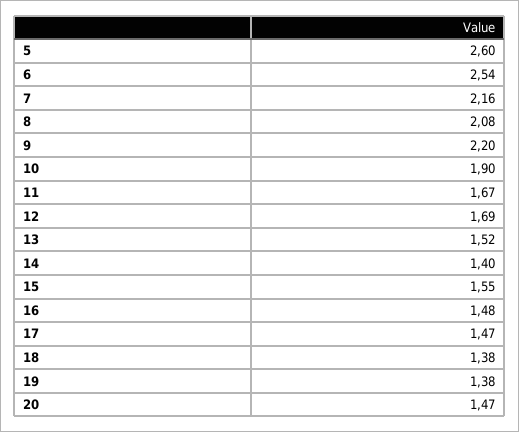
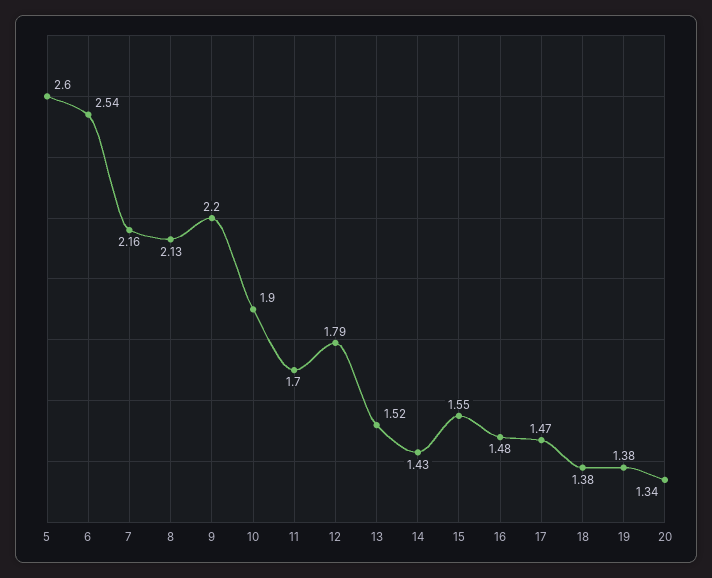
8: 2.08 -> 2.13
11: 1.67 -> 1.7
12: 1.69 -> 1.79
14: 1.4 -> 1.43
20: 1.47 -> 1.34

